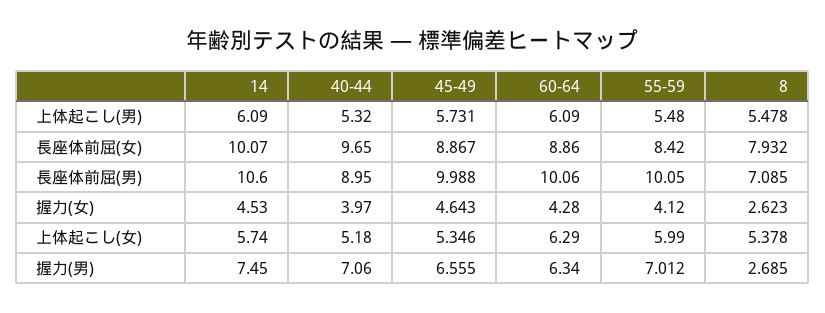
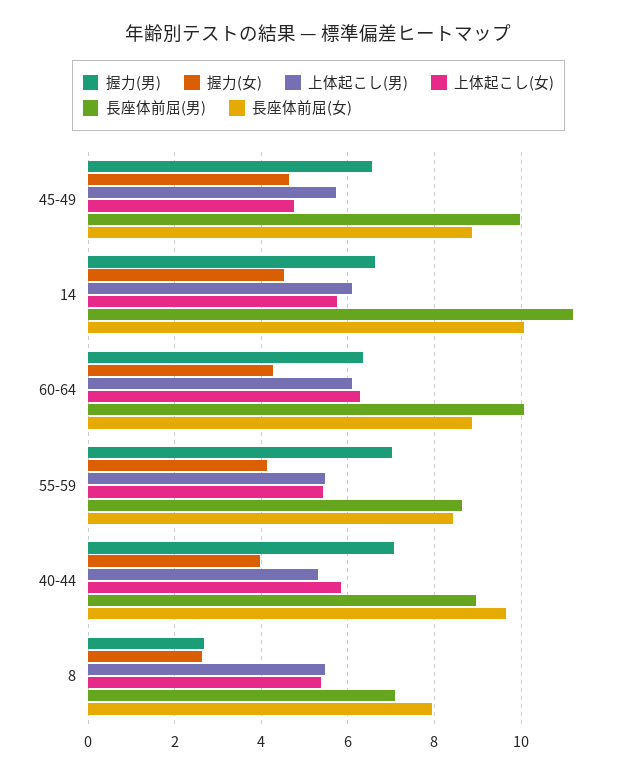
長座体前屈(男), 14: 10.6 -> 11.2
長座体前屈(男), 55-59: 10.05 -> 8.6
上体起こし(女), 40-44: 5.18 -> 5.8
上体起こし(女), 45-49: 5.346 -> 4.8
上体起こし(女), 55-59: 5.99 -> 5.4
握力(男), 14: 7.45 -> 6.6

